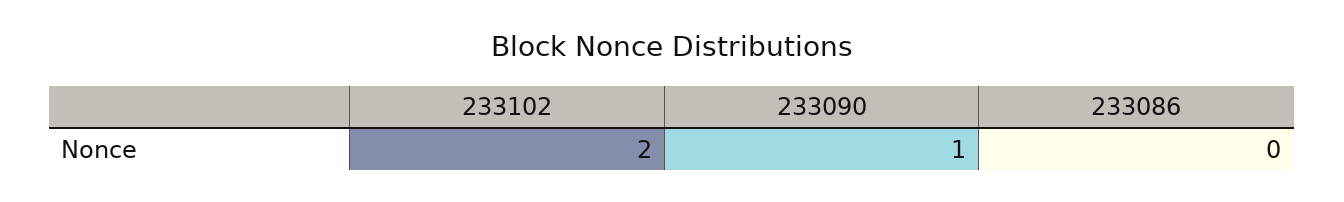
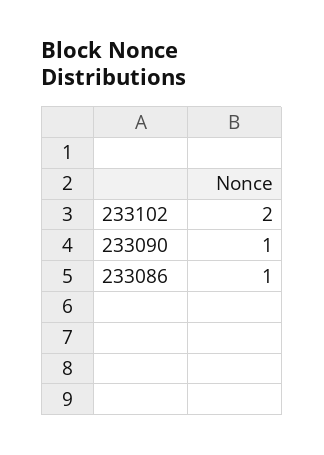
233086: 0 -> 1

